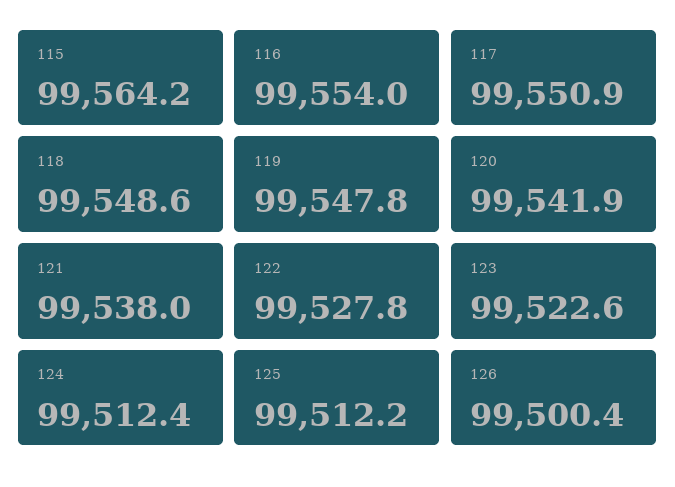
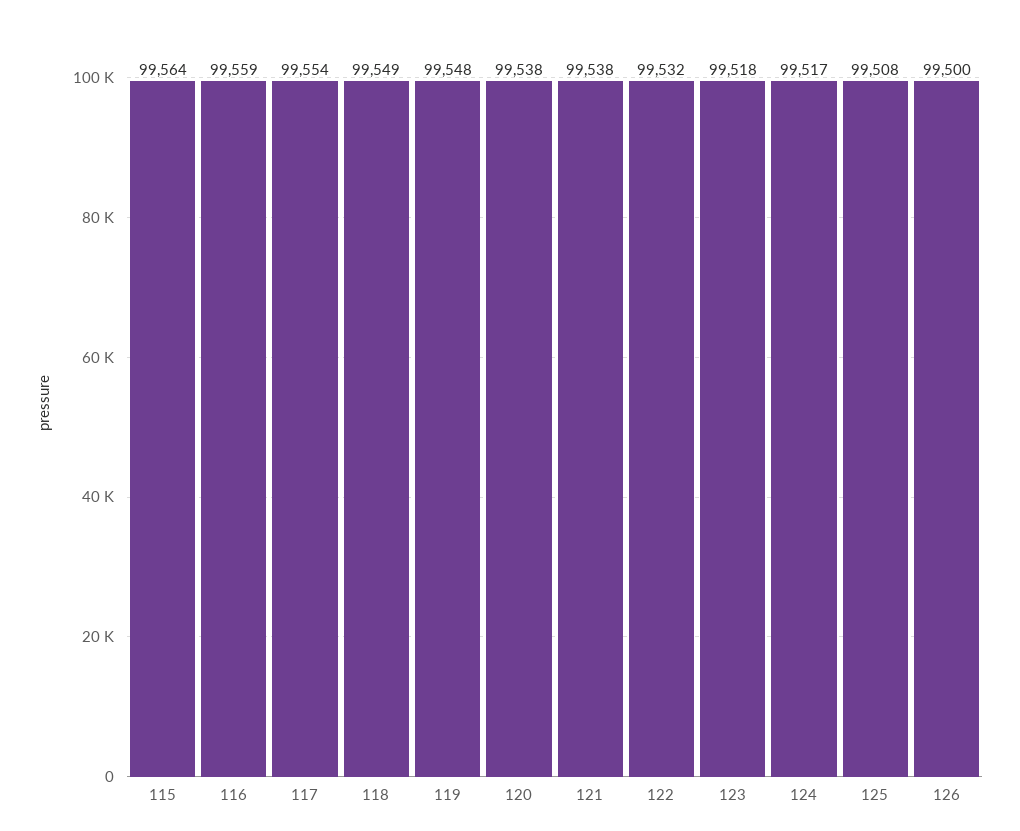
116: 99554 -> 99559
117: 99550.9 -> 99554
120: 99541.9 -> 99538
122: 99527.8 -> 99532
123: 99522.6 -> 99518
124: 99512.4 -> 99517
125: 99512.2 -> 99508

